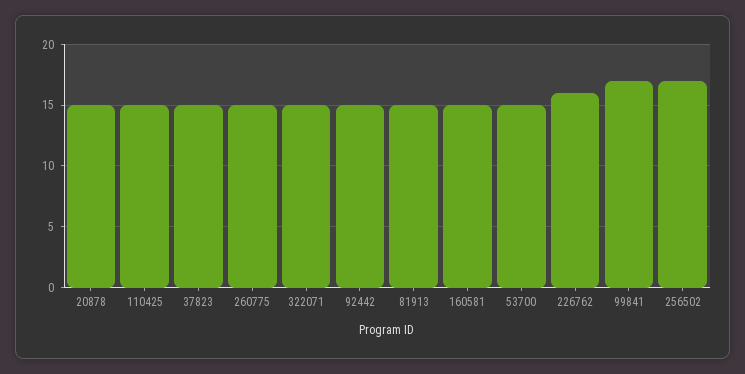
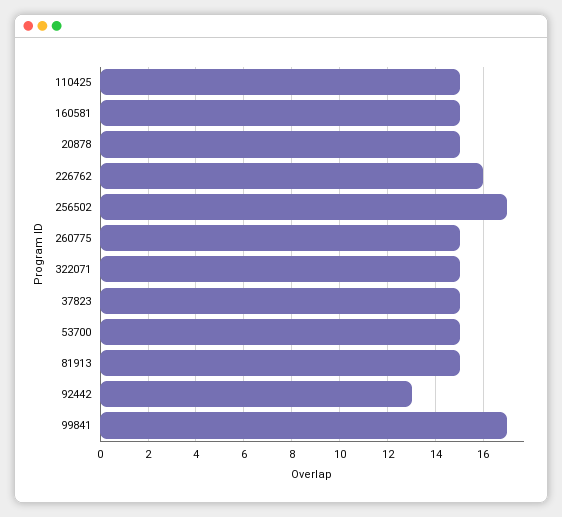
92442: 15 -> 13

